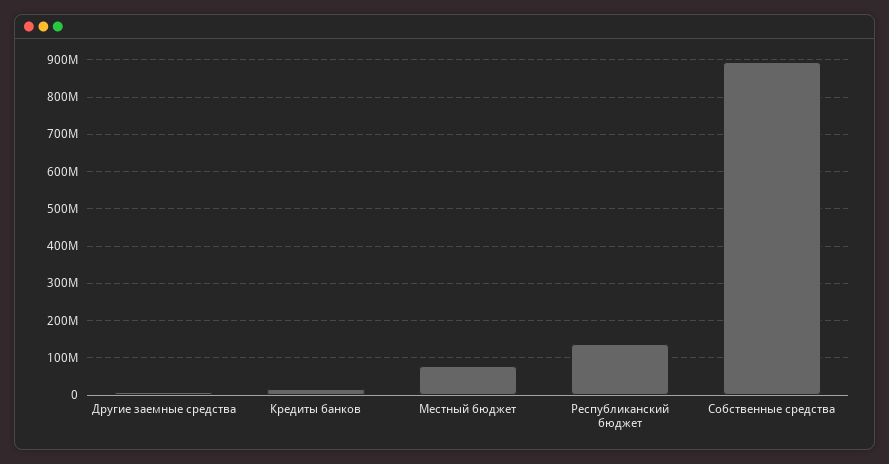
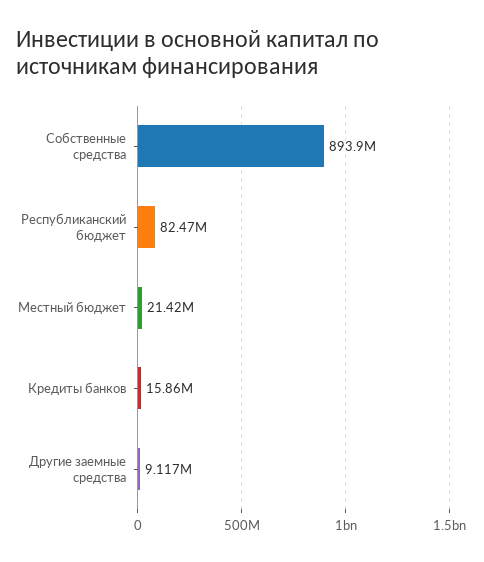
Местный бюджет: 80000000 -> 21420000
Республиканский бюджет: 140000000 -> 82470000

